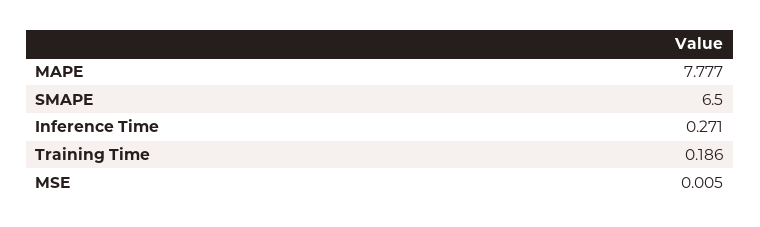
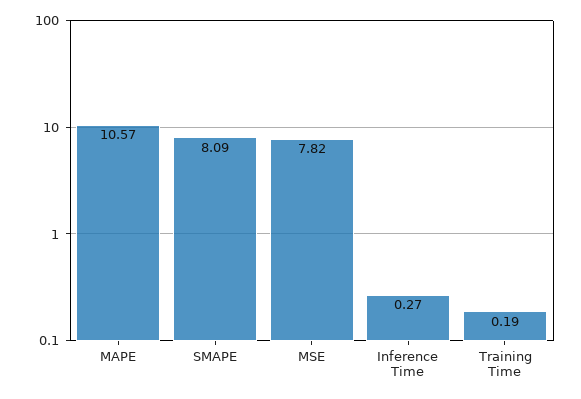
MAPE: 7.777 -> 10.57
SMAPE: 6.5 -> 8.09
MSE: 0.005 -> 7.82

